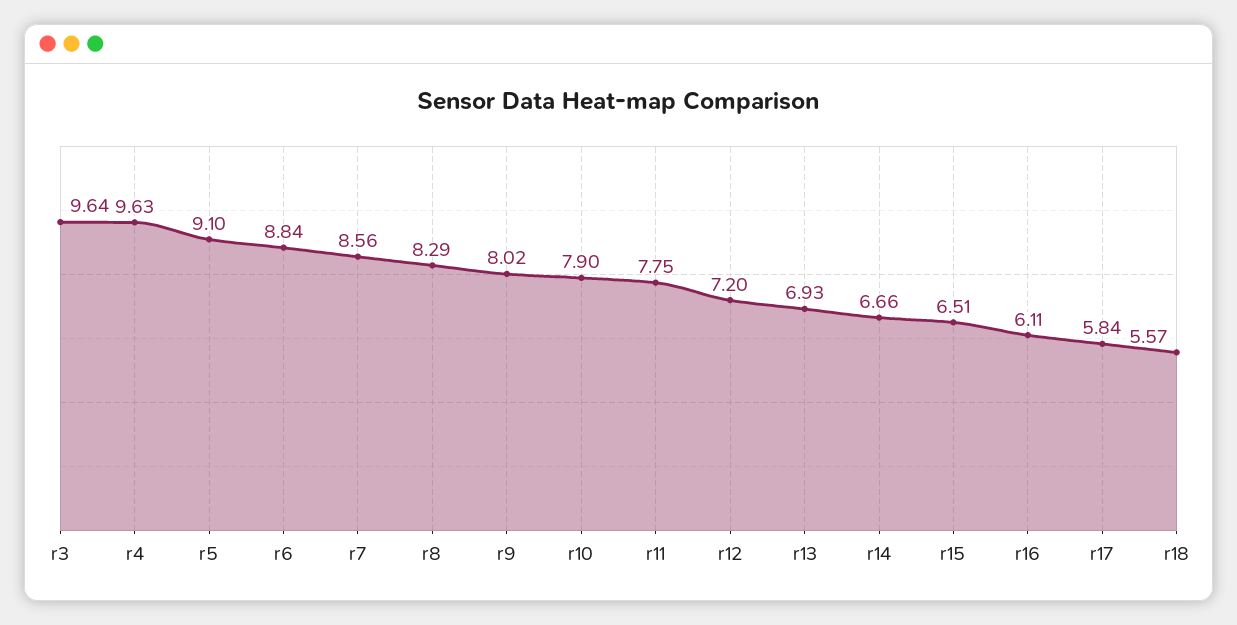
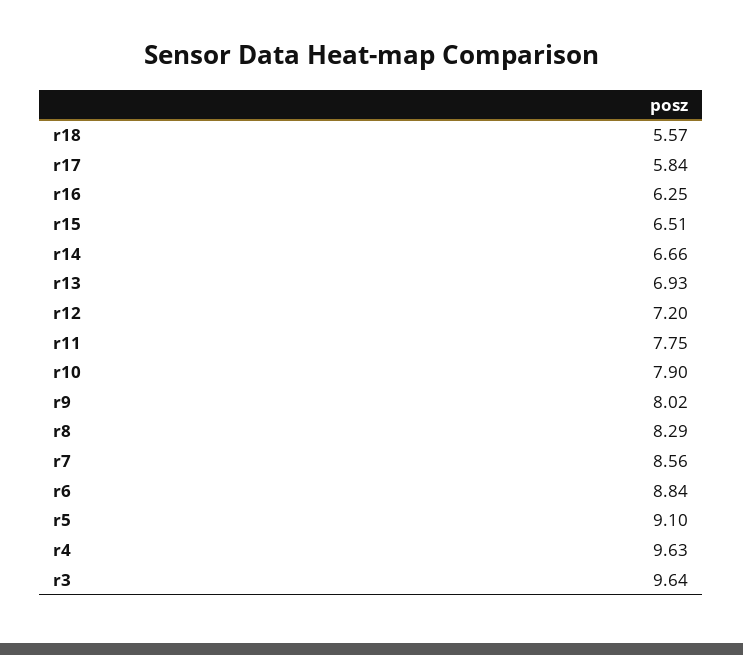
r16: 6.11 -> 6.25

